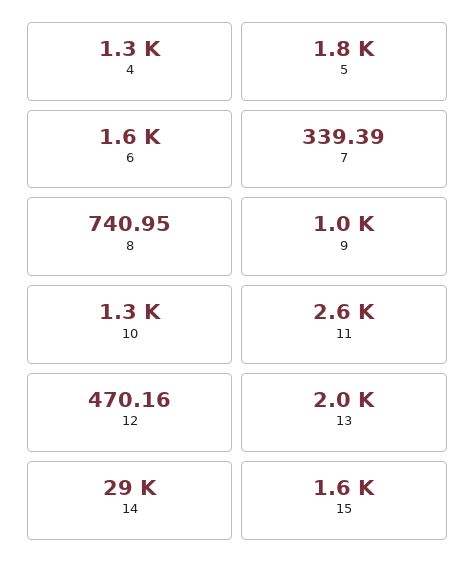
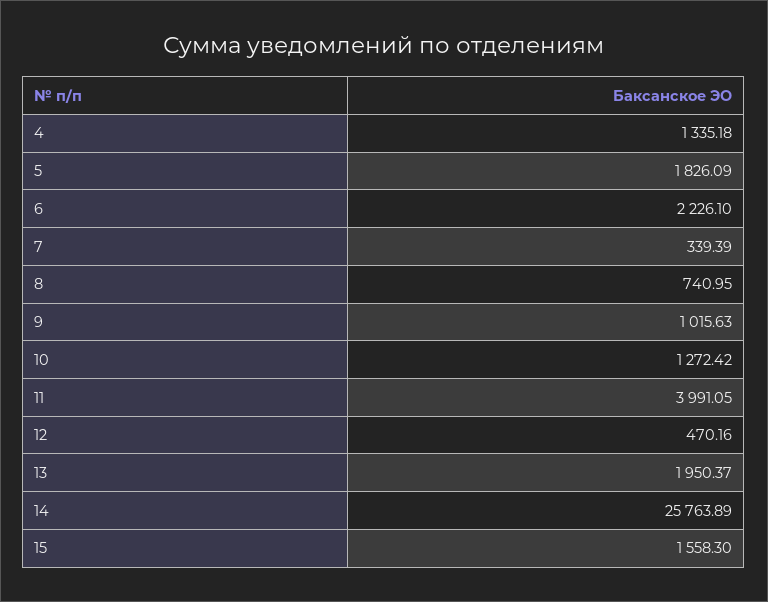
6: 1600 -> 2226.1
11: 2600 -> 3991.05
14: 29000 -> 25763.89

